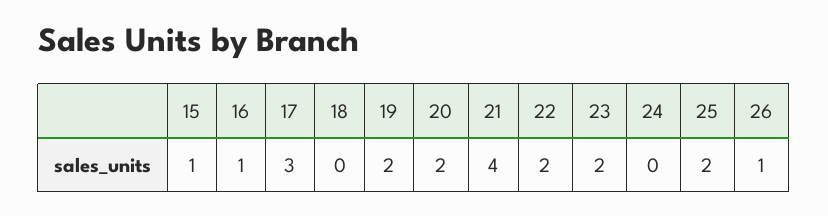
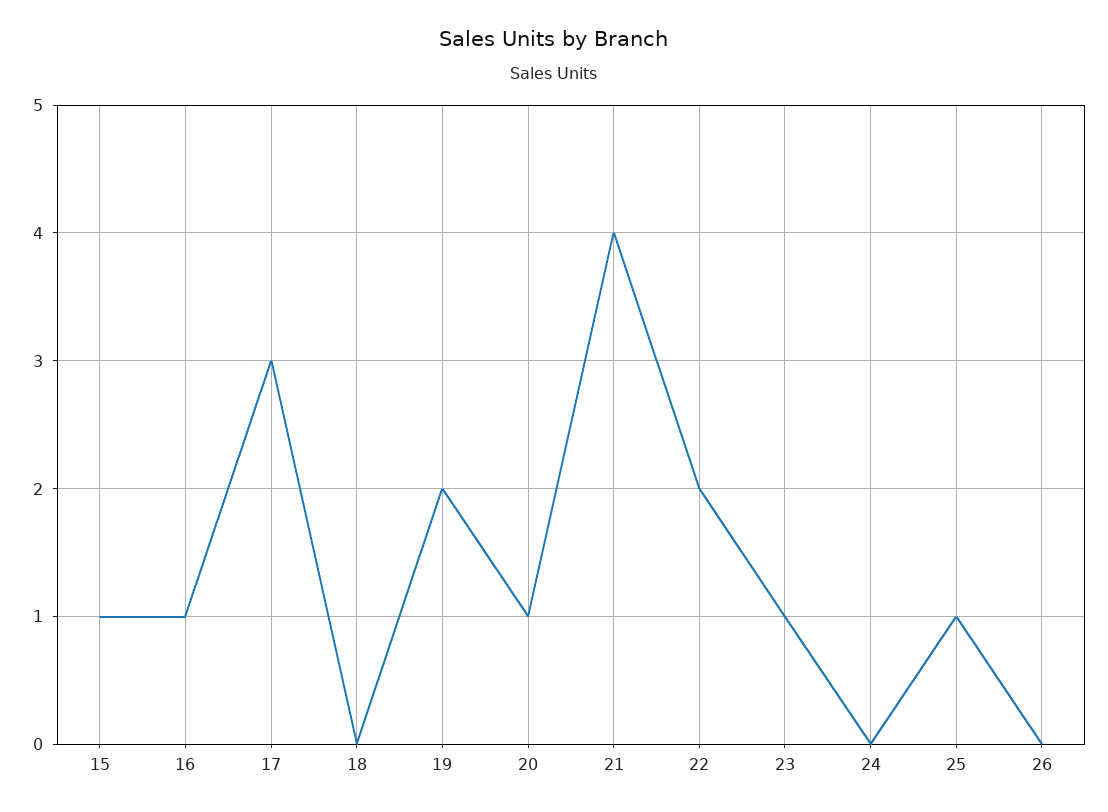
20: 2 -> 1
23: 2 -> 1
25: 2 -> 1
26: 1 -> 0

